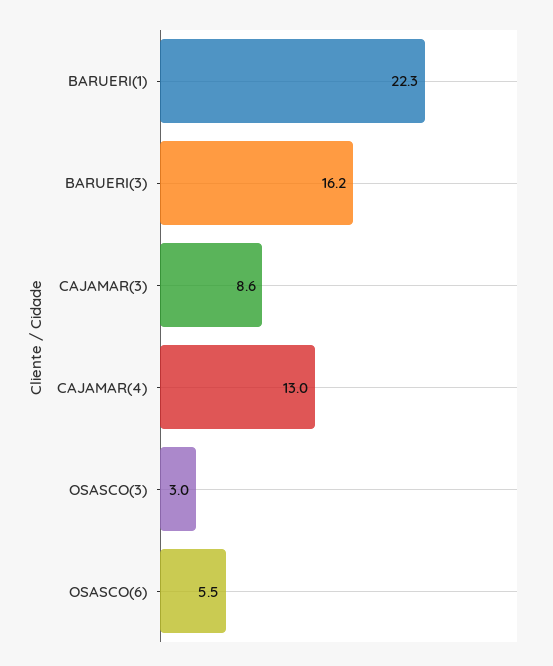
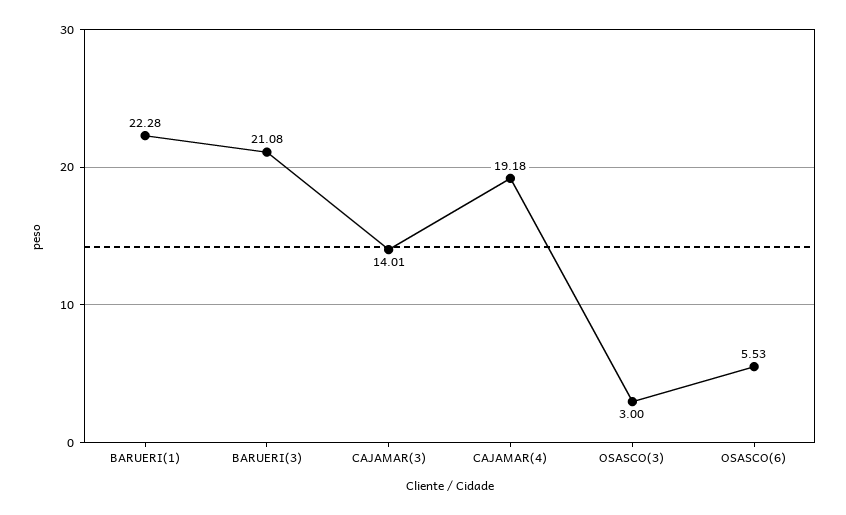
BARUERI(3): 16.2 -> 21.08
CAJAMAR(3): 8.6 -> 14.01
CAJAMAR(4): 13 -> 19.18

